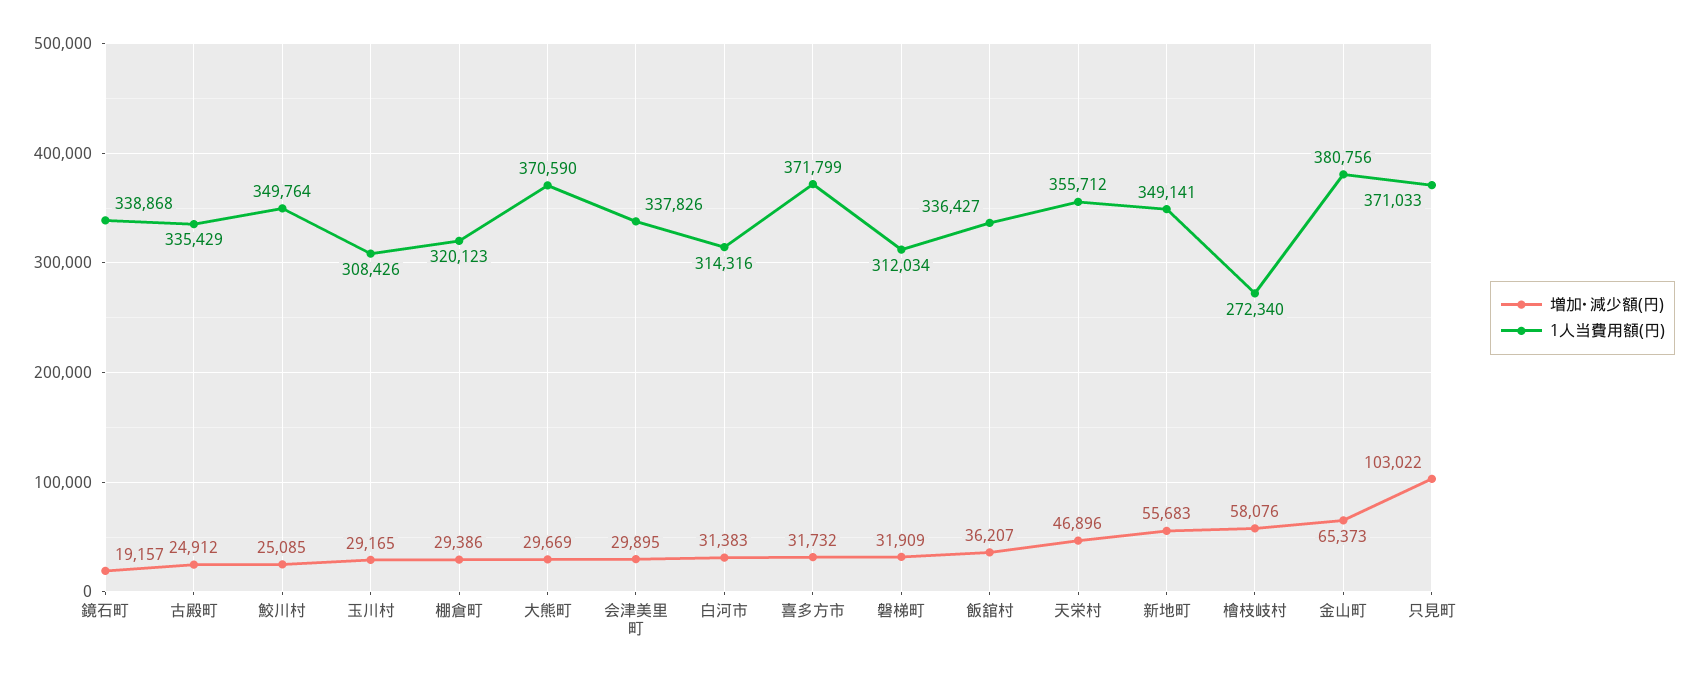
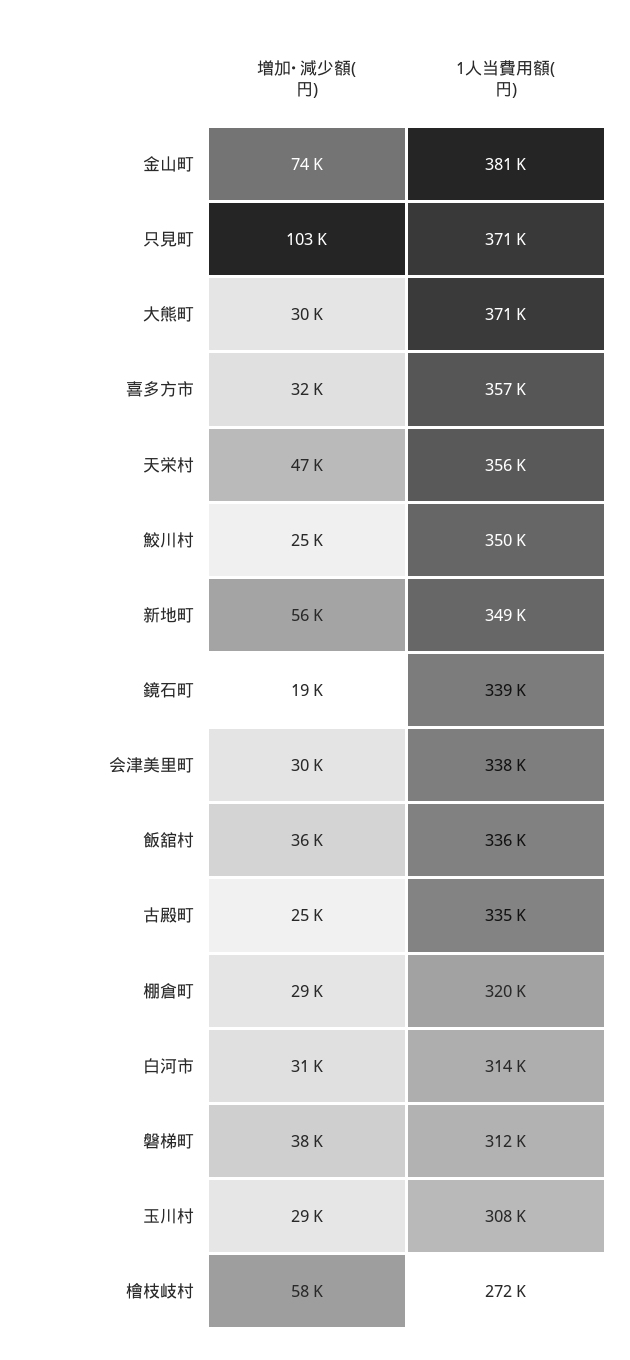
1人当費用額(円), 喜多方市: 371799 -> 357000
増加･減少額(円), 磐梯町: 31909 -> 38000
増加･減少額(円), 金山町: 65373 -> 74000

